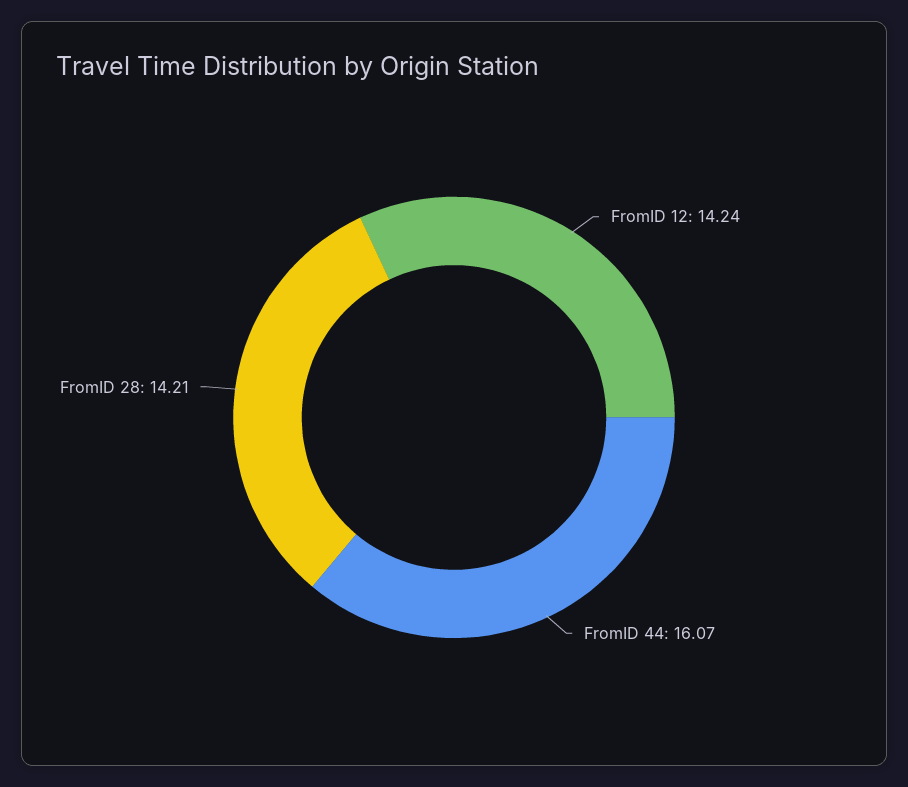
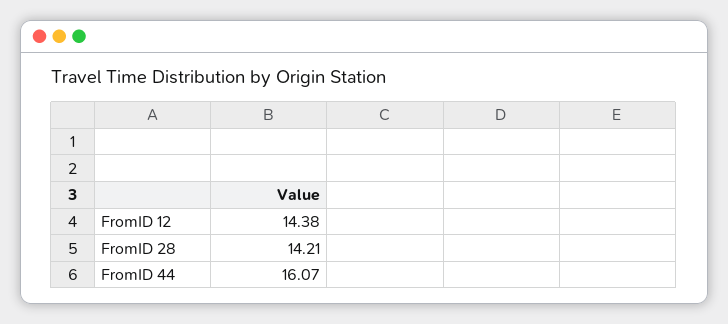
FromID 12: 14.24 -> 14.38

